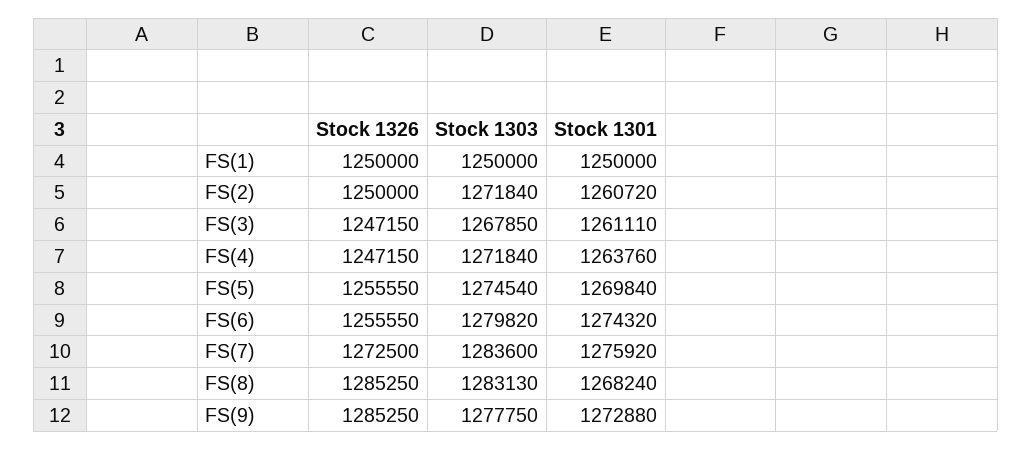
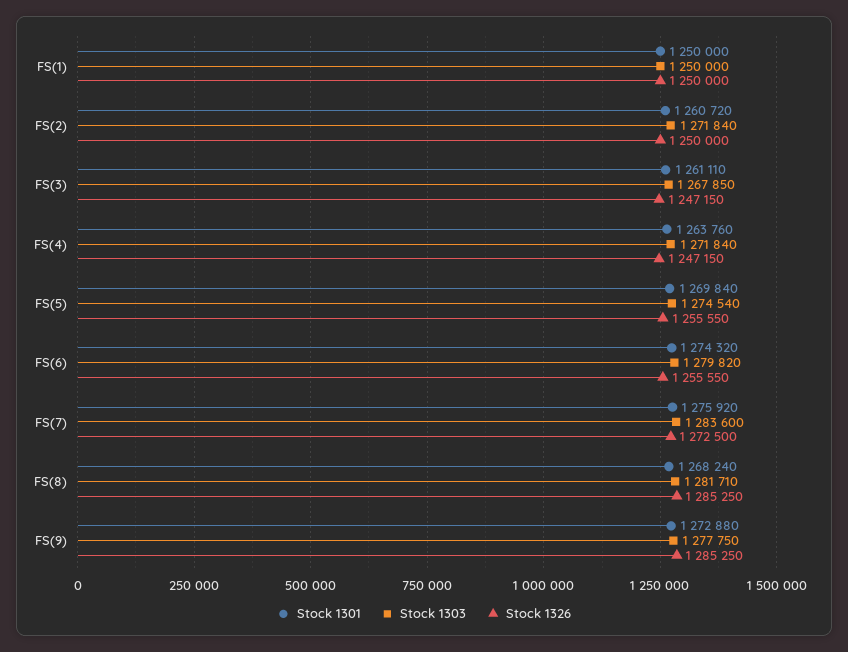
Stock 1303, FS(8): 1283130 -> 1281710

